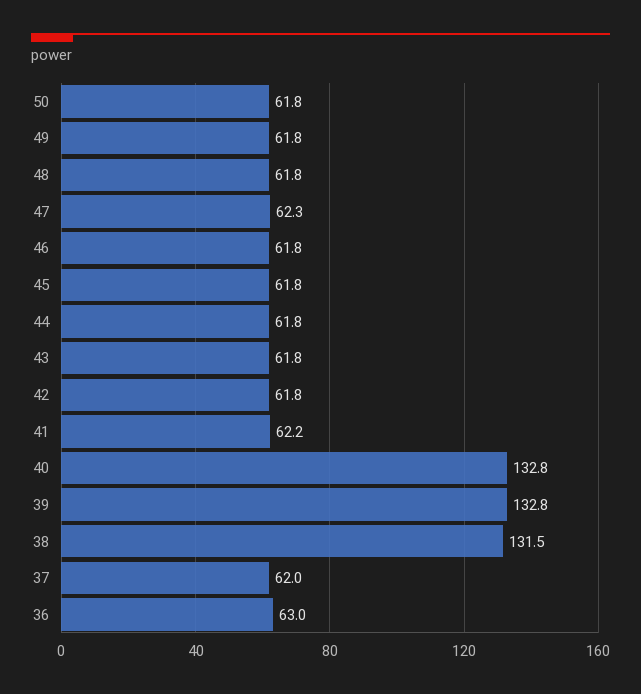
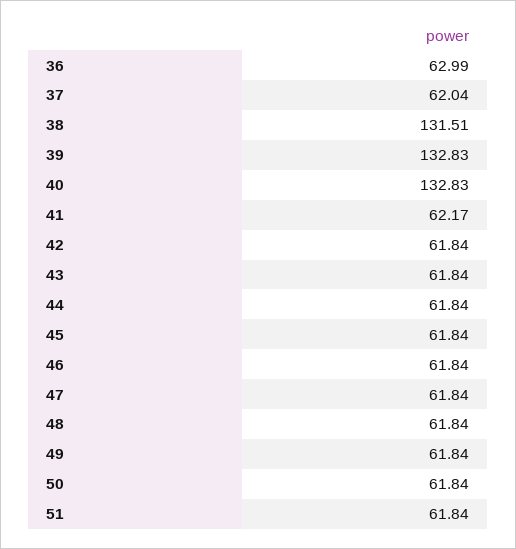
47: 62.3 -> 61.84
51: none -> 61.84

